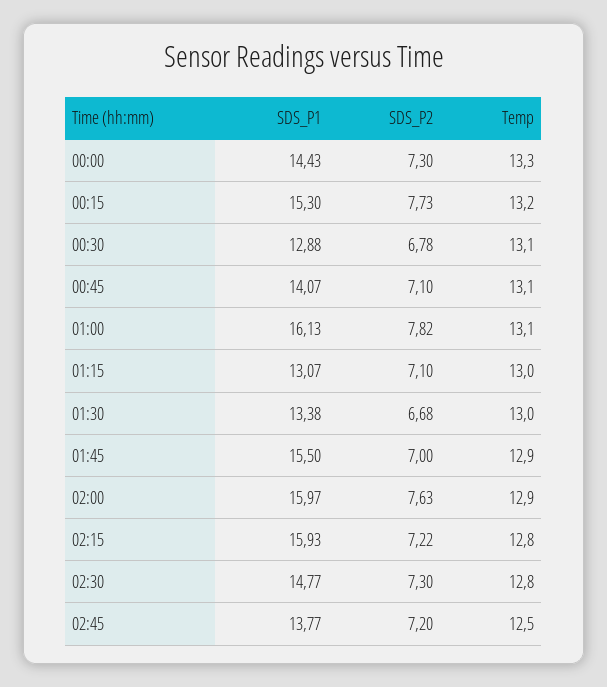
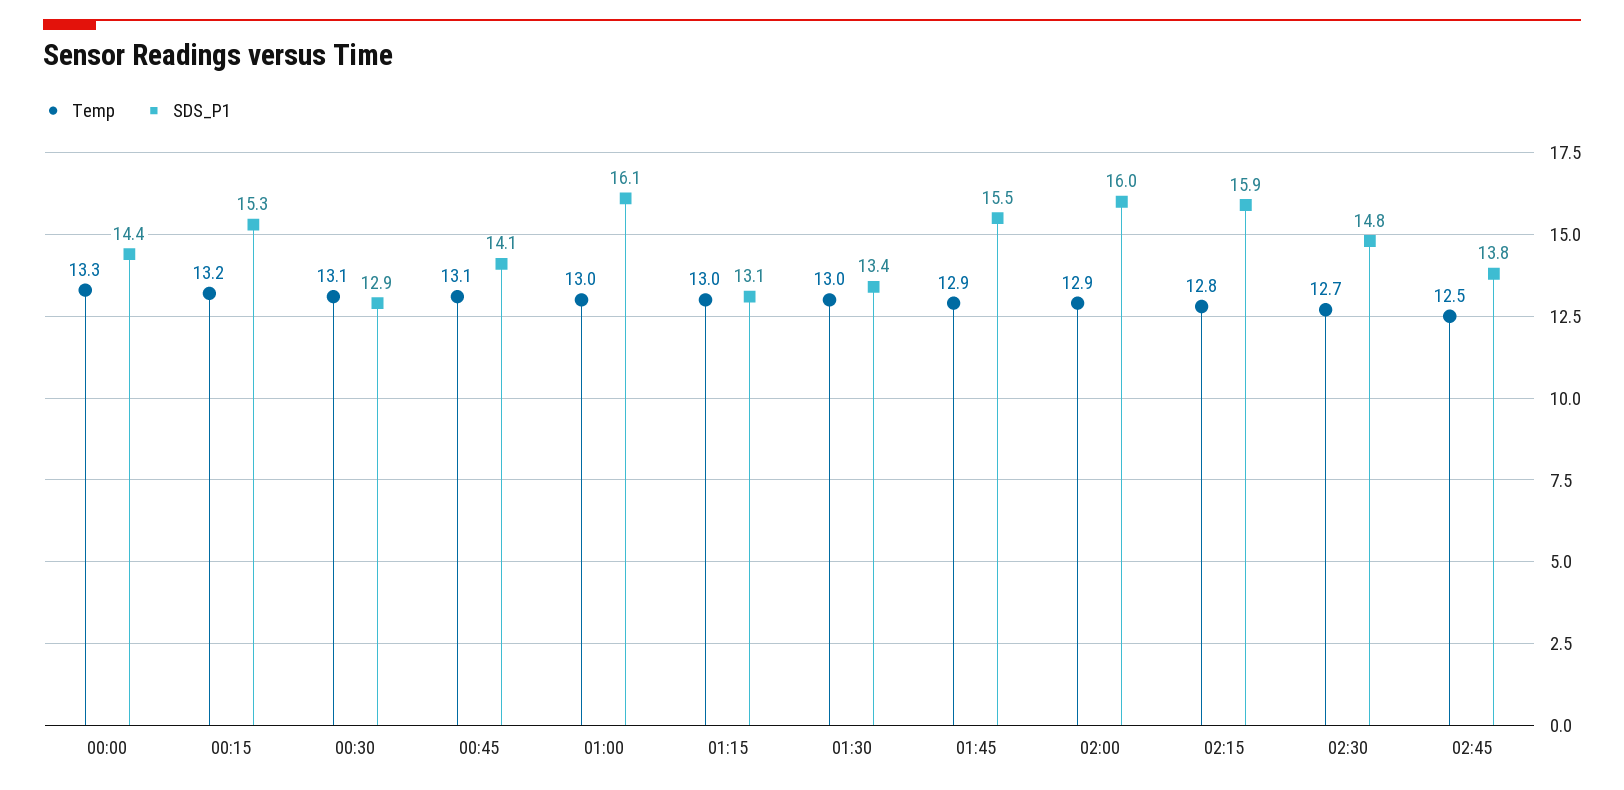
SDS_P2, 00:00: 7.3 -> none
SDS_P2, 00:15: 7.73 -> none
SDS_P2, 00:30: 6.78 -> none
SDS_P2, 00:45: 7.1 -> none
SDS_P2, 01:00: 7.82 -> none
Temp, 01:00: 13.1 -> 13
SDS_P2, 01:15: 7.1 -> none
SDS_P2, 01:30: 6.68 -> none
SDS_P2, 01:45: 7 -> none
SDS_P2, 02:00: 7.63 -> none
SDS_P2, 02:15: 7.22 -> none
SDS_P2, 02:30: 7.3 -> none
Temp, 02:30: 12.8 -> 12.7
SDS_P2, 02:45: 7.2 -> none

